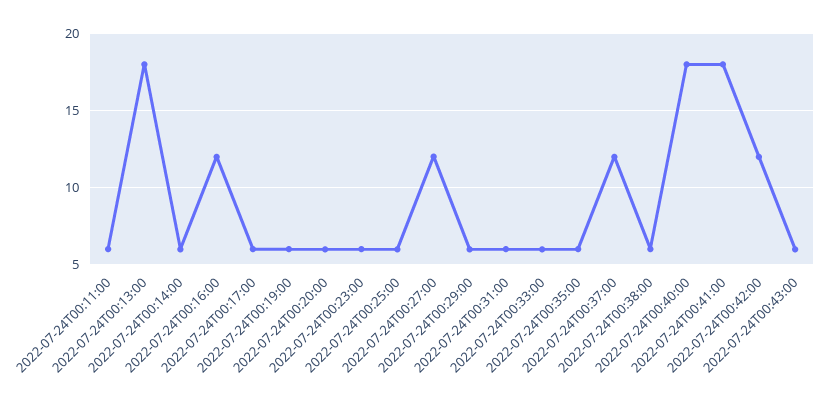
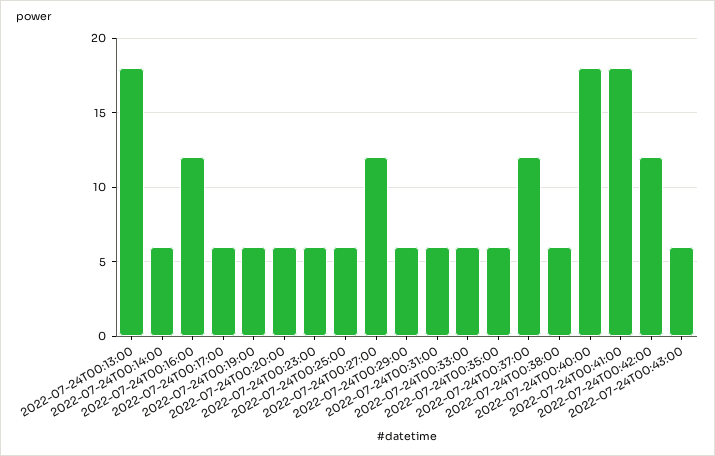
2022-07-24T00:11:00: 6 -> none

